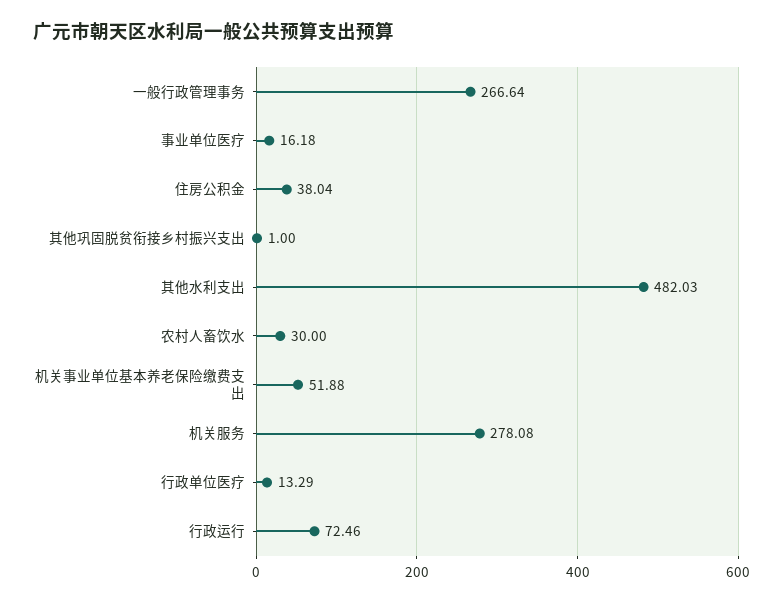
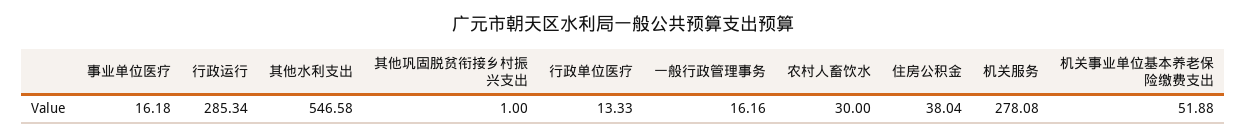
一般行政管理事务: 266.64 -> 16.16
其他水利支出: 482.03 -> 546.58
行政单位医疗: 13.29 -> 13.33
行政运行: 72.46 -> 285.34

